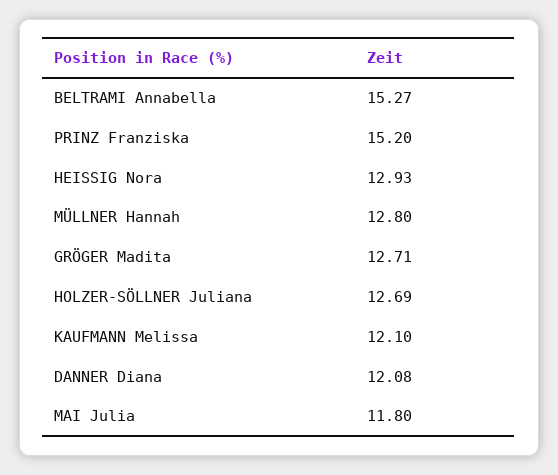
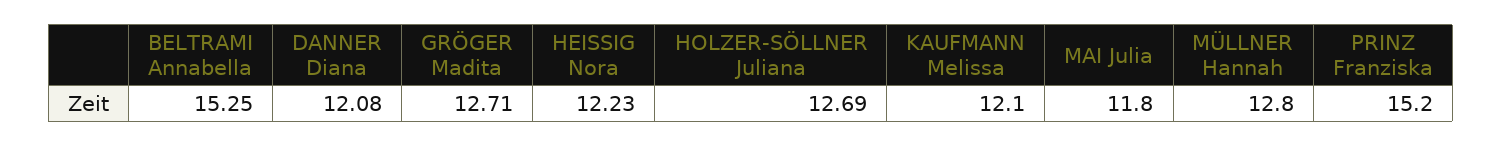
BELTRAMI Annabella: 15.27 -> 15.25
HEISSIG Nora: 12.93 -> 12.23

